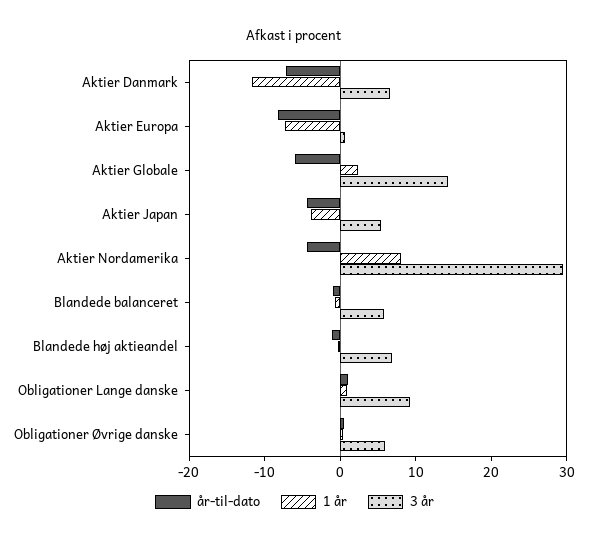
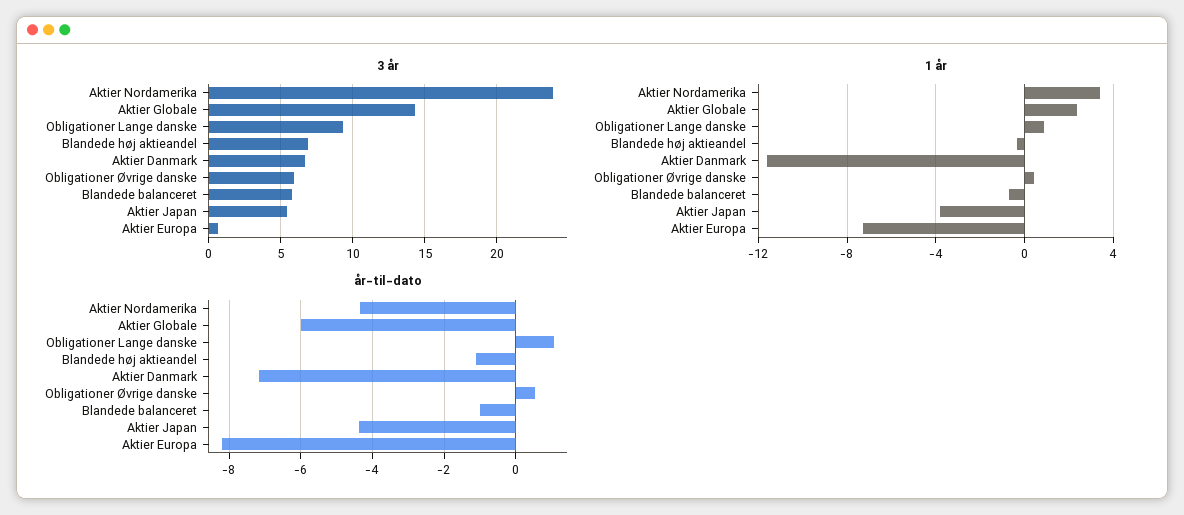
1 år, Aktier Nordamerika: 8 -> 3.5
3 år, Aktier Nordamerika: 30 -> 24

